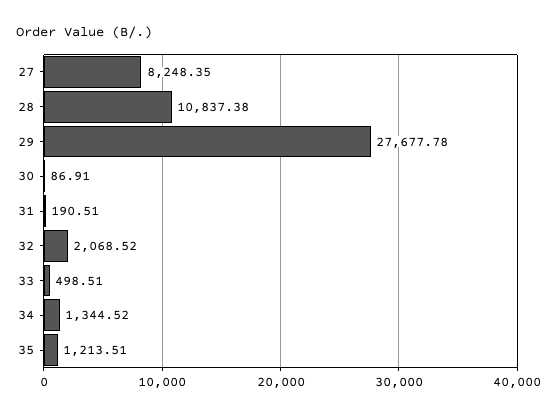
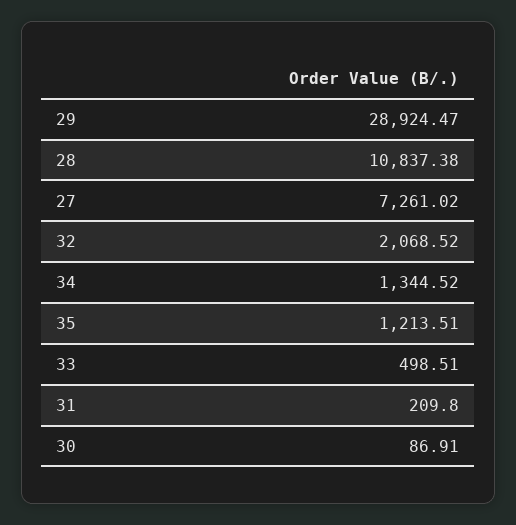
27: 8248.35 -> 7261.02
29: 27677.78 -> 28924.47
31: 190.51 -> 209.8

